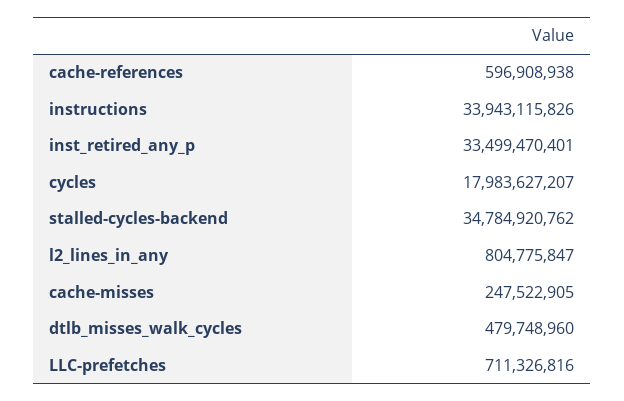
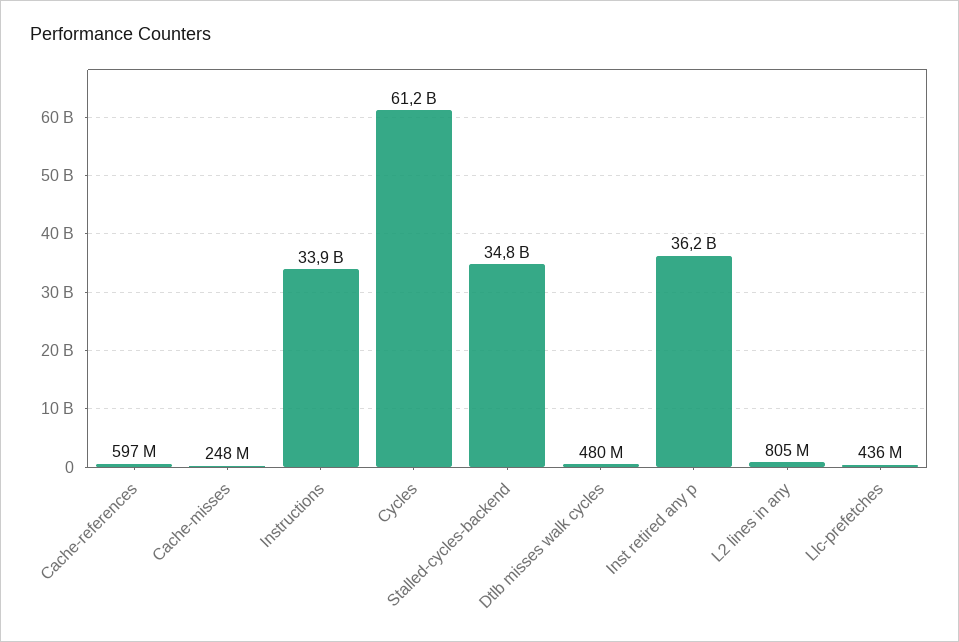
inst_retired_any_p: 33499470401 -> 36200000000
cycles: 17983627207 -> 61200000000
LLC-prefetches: 711326816 -> 436000000

